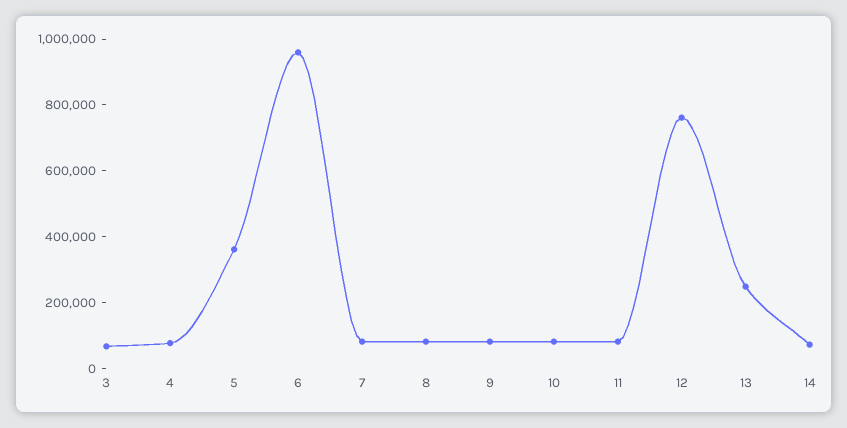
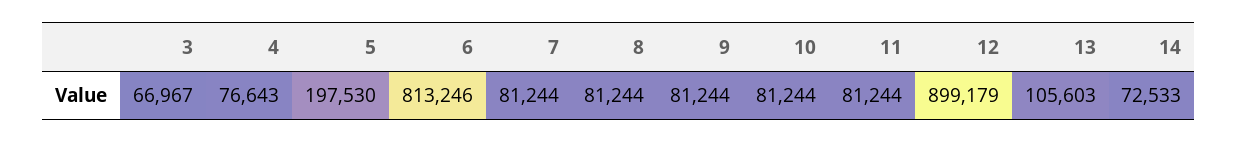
5: 350000 -> 197530
6: 950000 -> 813246
12: 750000 -> 899179
13: 250000 -> 105603

